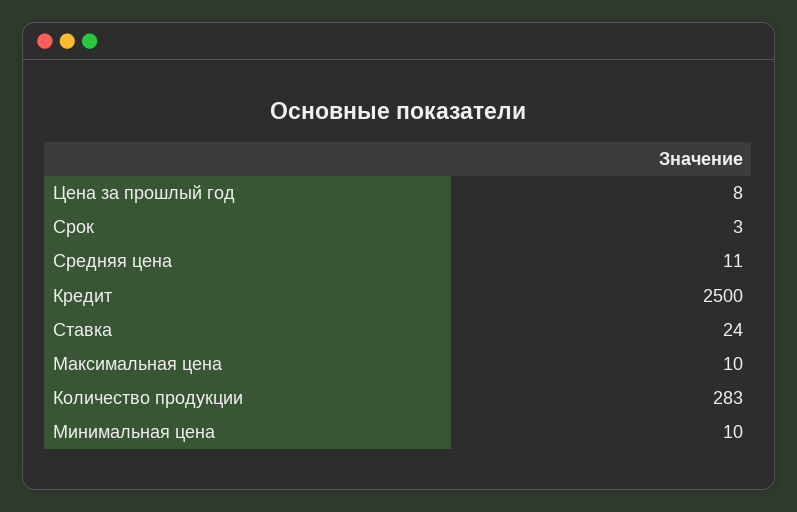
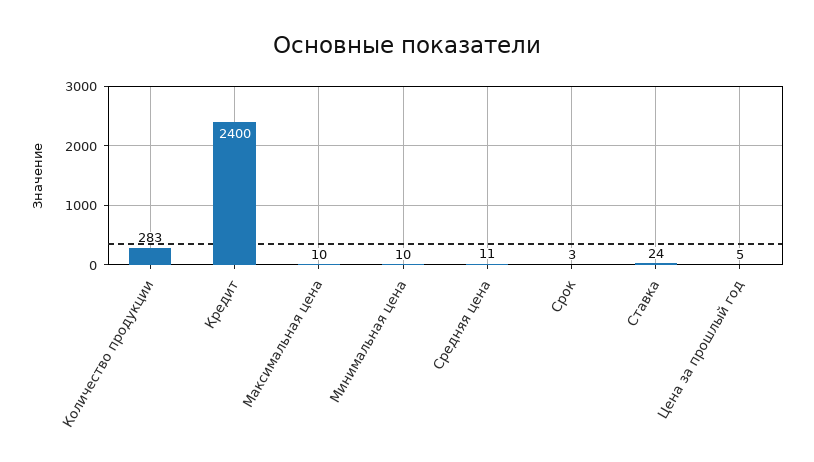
Цена за прошлый год: 8 -> 5
Кредит: 2500 -> 2400

